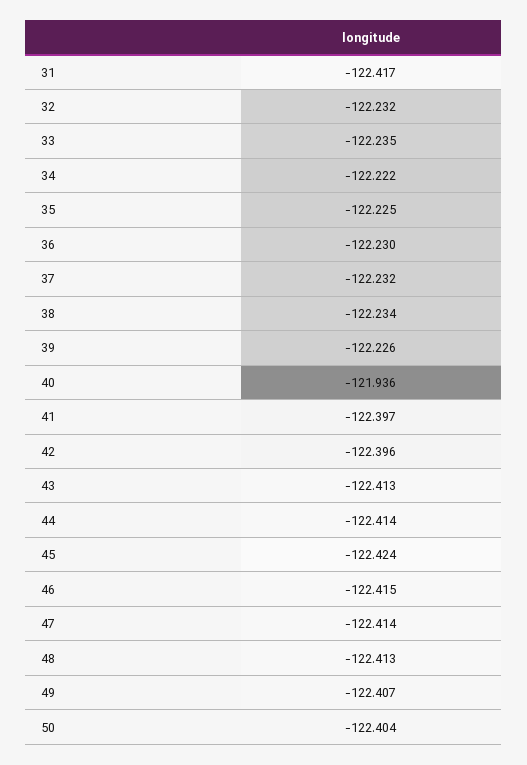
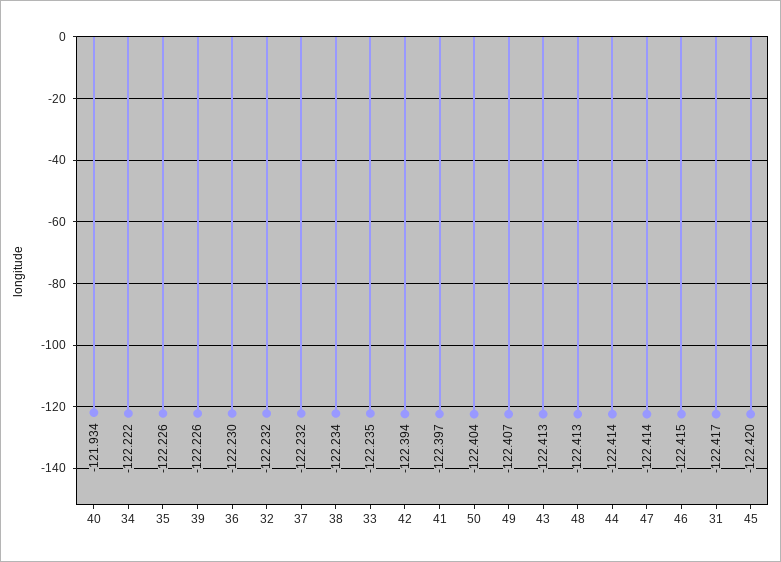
35: -122.225 -> -122.226
40: -121.936 -> -121.934
42: -122.396 -> -122.394
45: -122.424 -> -122.42

